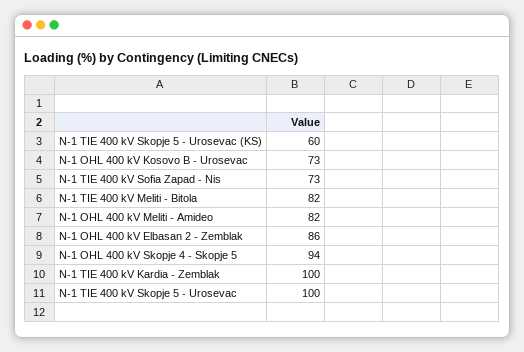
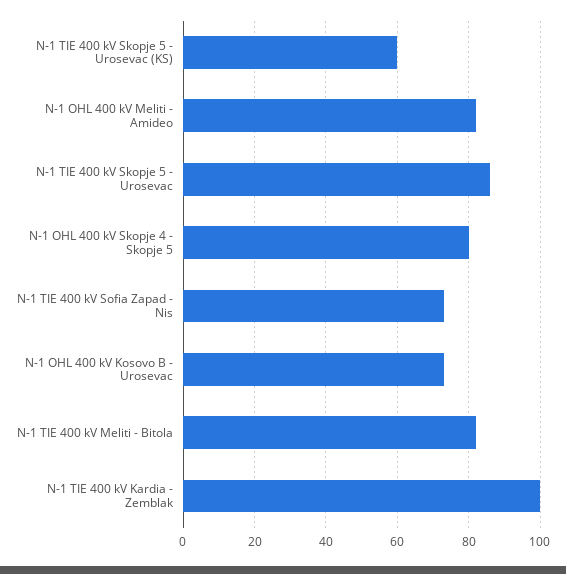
N-1 OHL 400 kV Elbasan 2 - Zemblak: 86 -> none
N-1 OHL 400 kV Skopje 4 - Skopje 5: 94 -> 80
N-1 TIE 400 kV Skopje 5 - Urosevac: 100 -> 85

